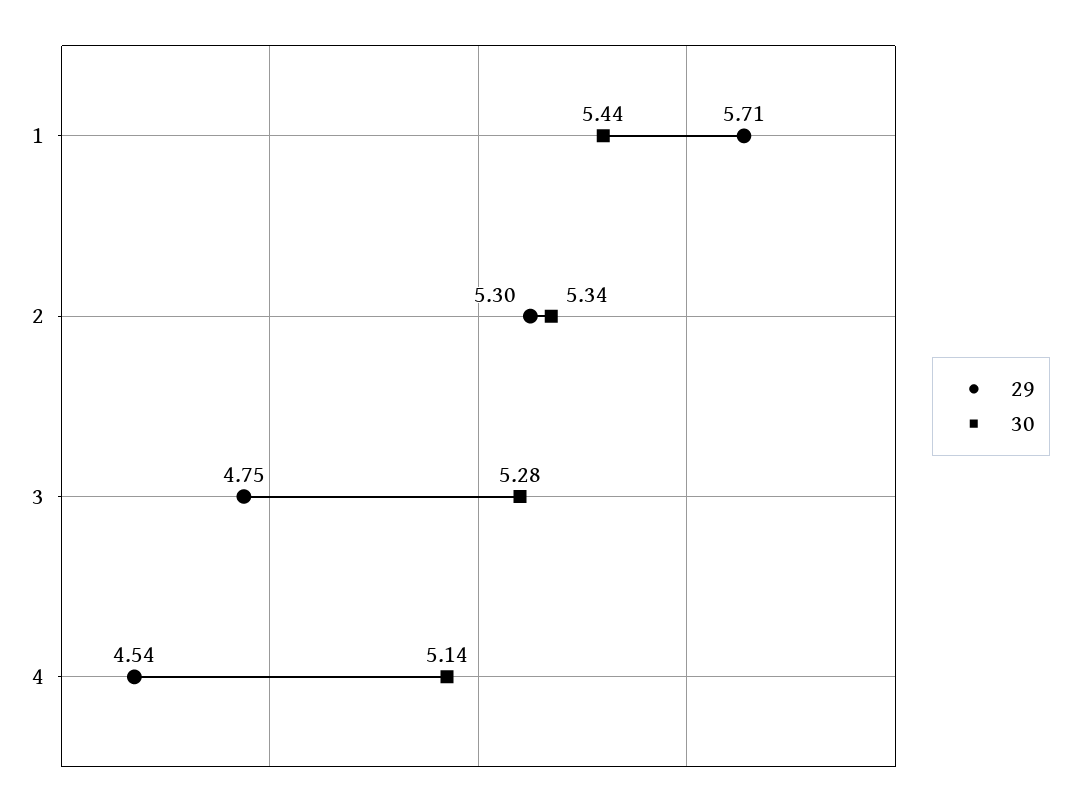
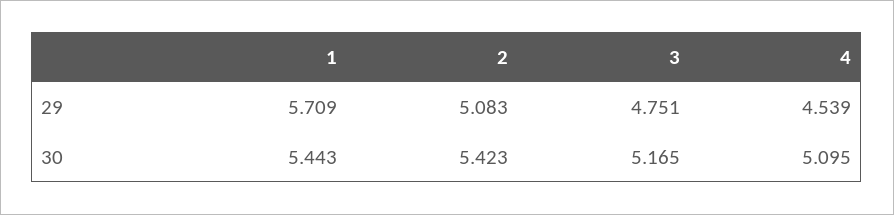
29, 2: 5.3 -> 5.083
30, 2: 5.34 -> 5.423
30, 3: 5.28 -> 5.165
30, 4: 5.14 -> 5.095

